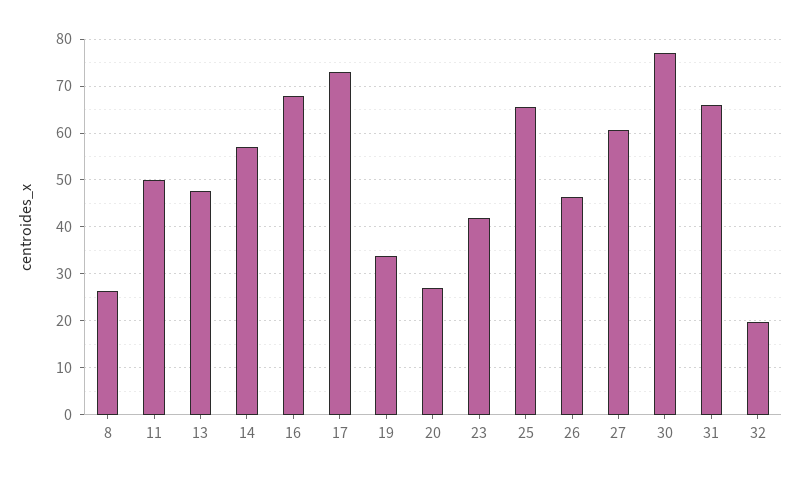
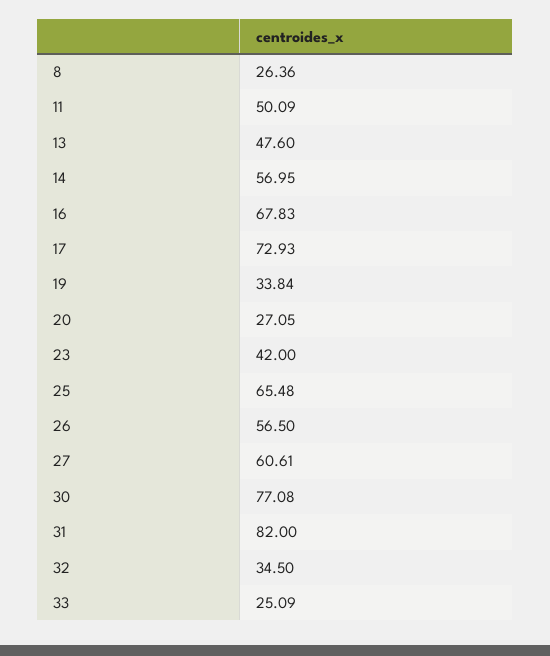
26: 46 -> 56.5
31: 66 -> 82
32: 20 -> 34.5
33: none -> 25.09

